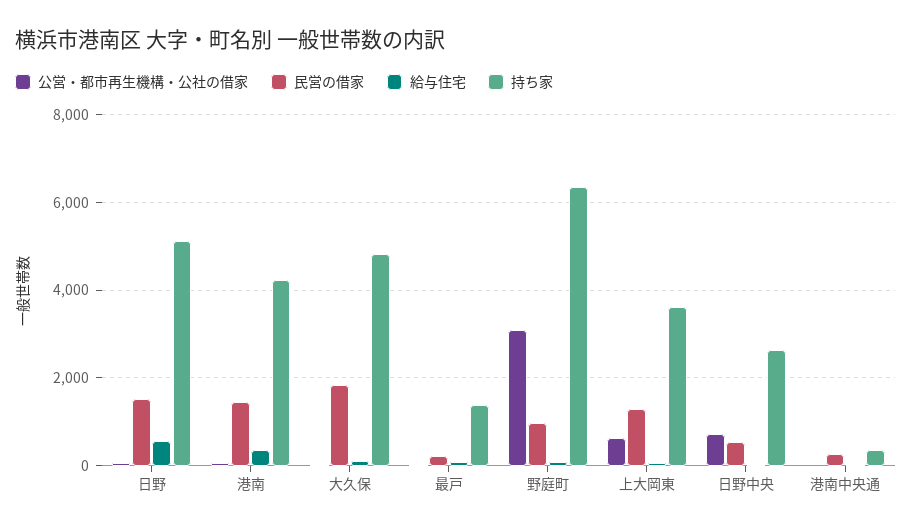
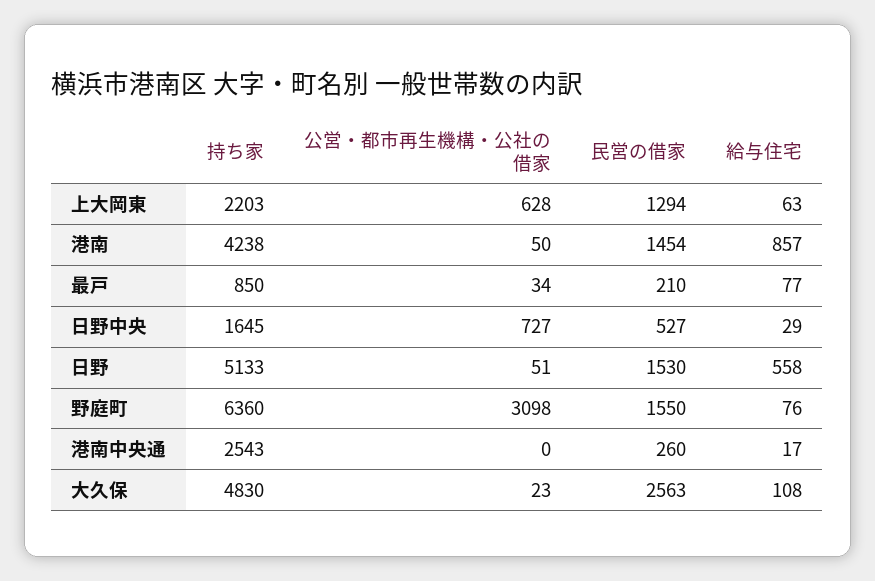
給与住宅, 港南: 400 -> 857
民営の借家, 大久保: 1800 -> 2563
持ち家, 最戸: 1400 -> 850
民営の借家, 野庭町: 1000 -> 1550
持ち家, 上大岡東: 3600 -> 2203
持ち家, 日野中央: 2600 -> 1645
持ち家, 港南中央通: 400 -> 2543

